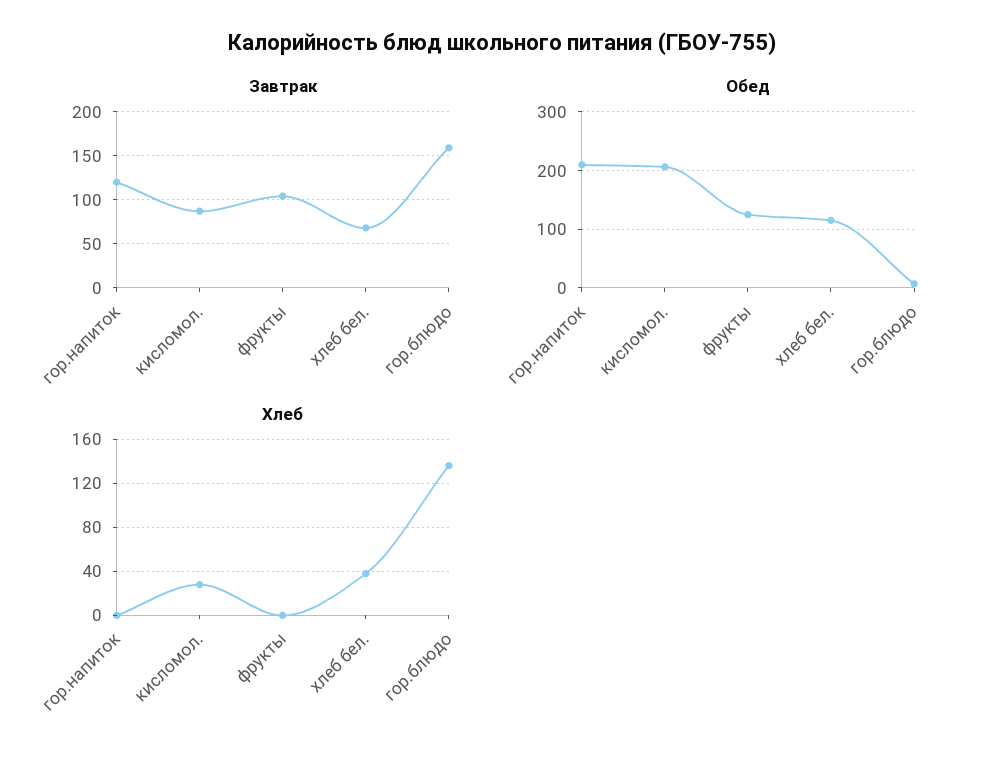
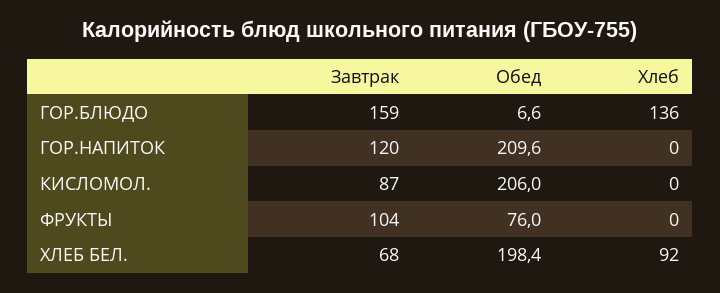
Обед, фрукты: 120 -> 76
Обед, хлеб бел.: 120 -> 198.4
Хлеб, кисломол.: 30 -> 0
Хлеб, хлеб бел.: 40 -> 92

